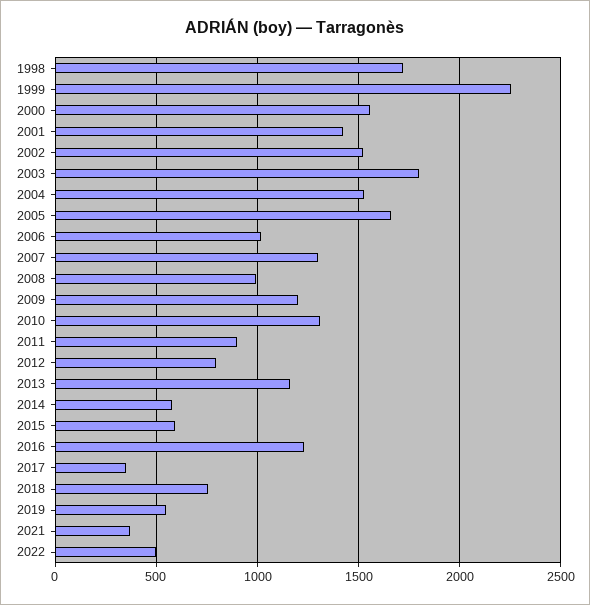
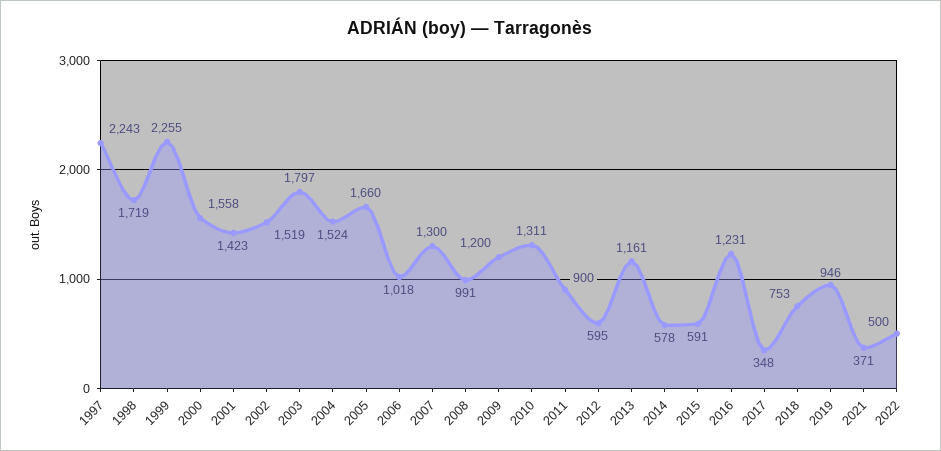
2012: 800 -> 595
2019: 550 -> 946
1997: none -> 2243

